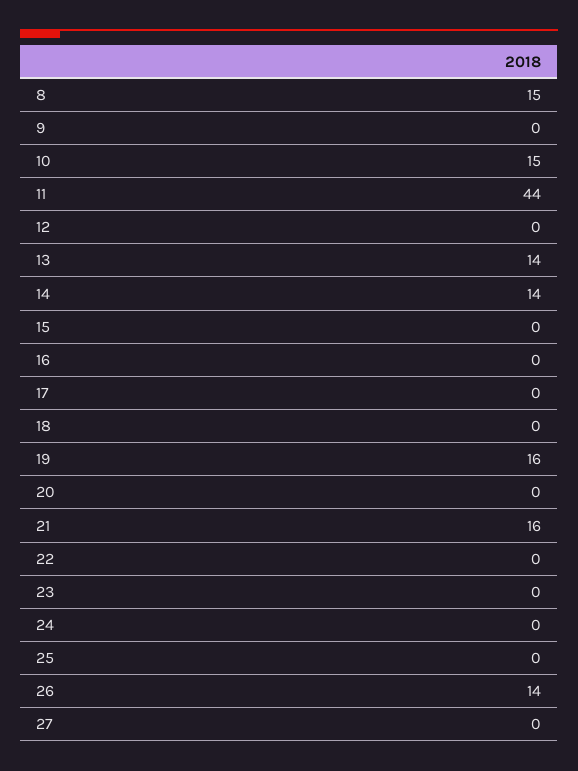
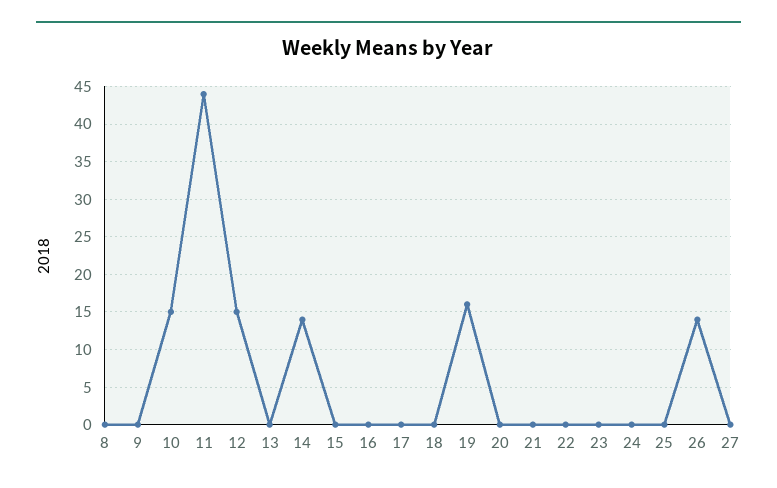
8: 15 -> 0
12: 0 -> 15
13: 14 -> 0
21: 16 -> 0

